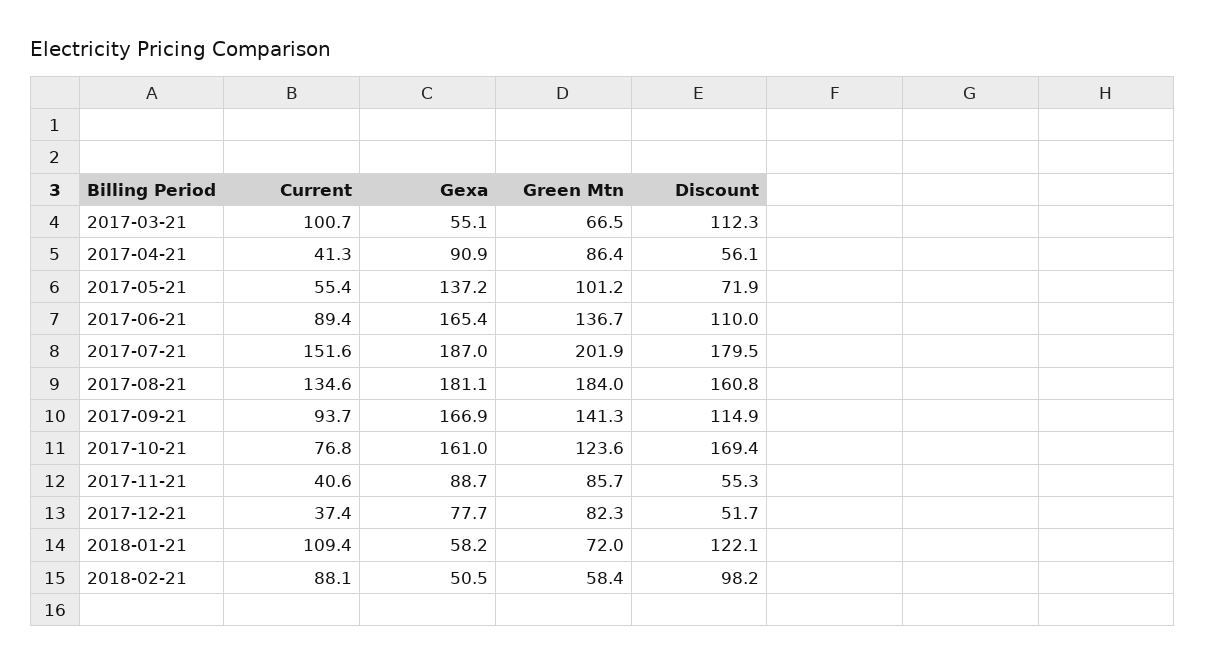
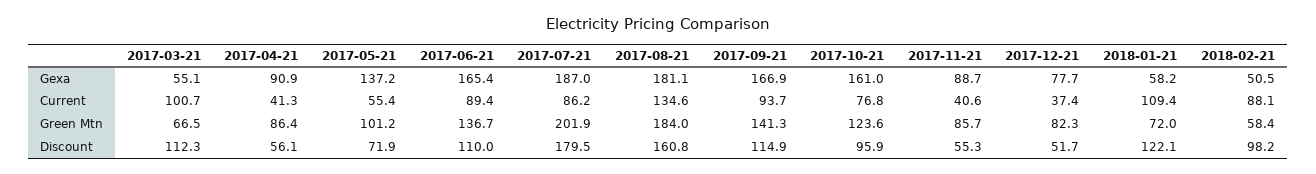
Current, 2017-07-21: 151.6 -> 86.2
Discount, 2017-10-21: 169.4 -> 95.9

